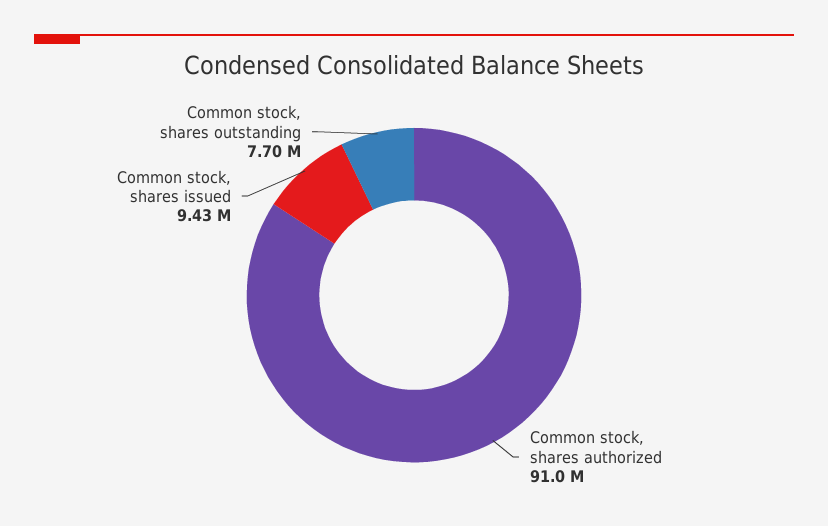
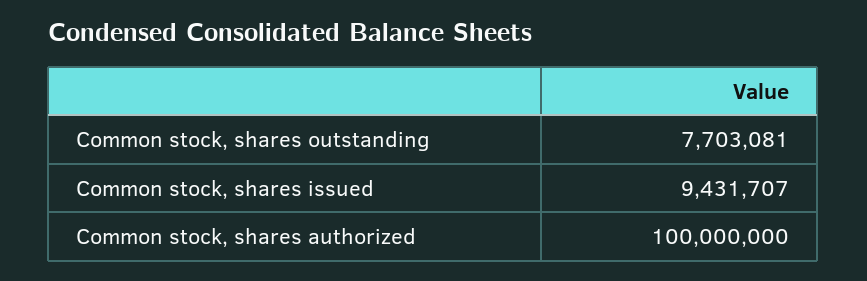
Common stock, shares authorized: 91000000 -> 100000000

